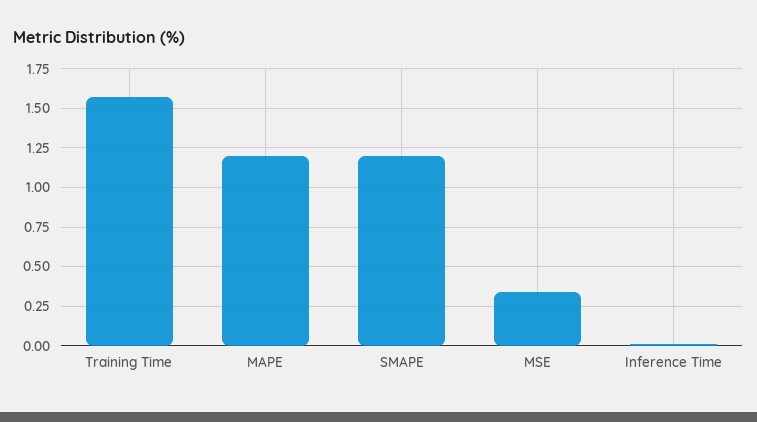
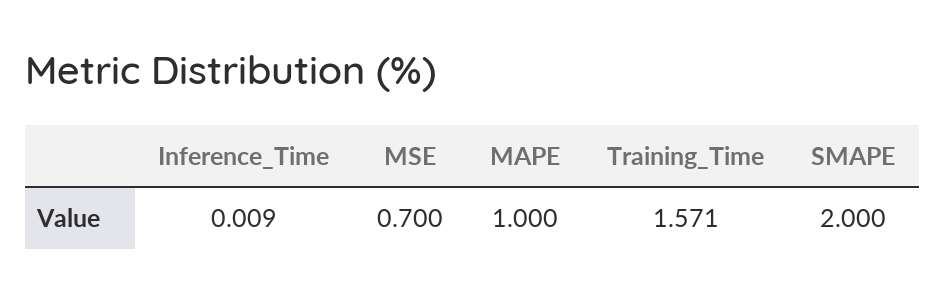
MAPE: 1.2 -> 1
SMAPE: 1.2 -> 2
MSE: 0.35 -> 0.7

